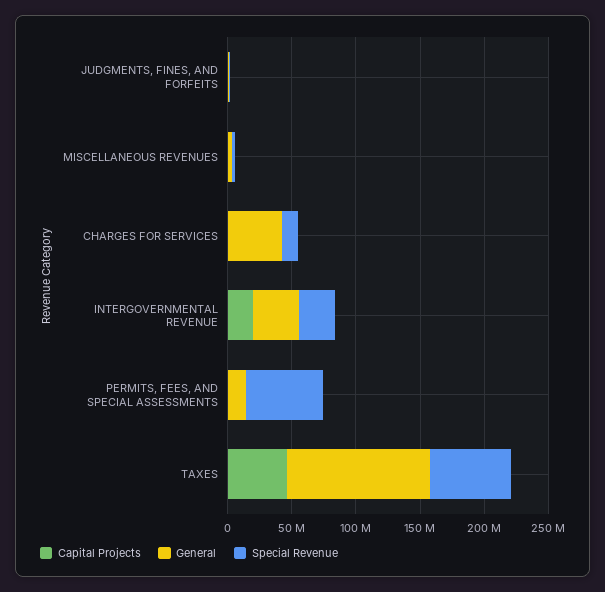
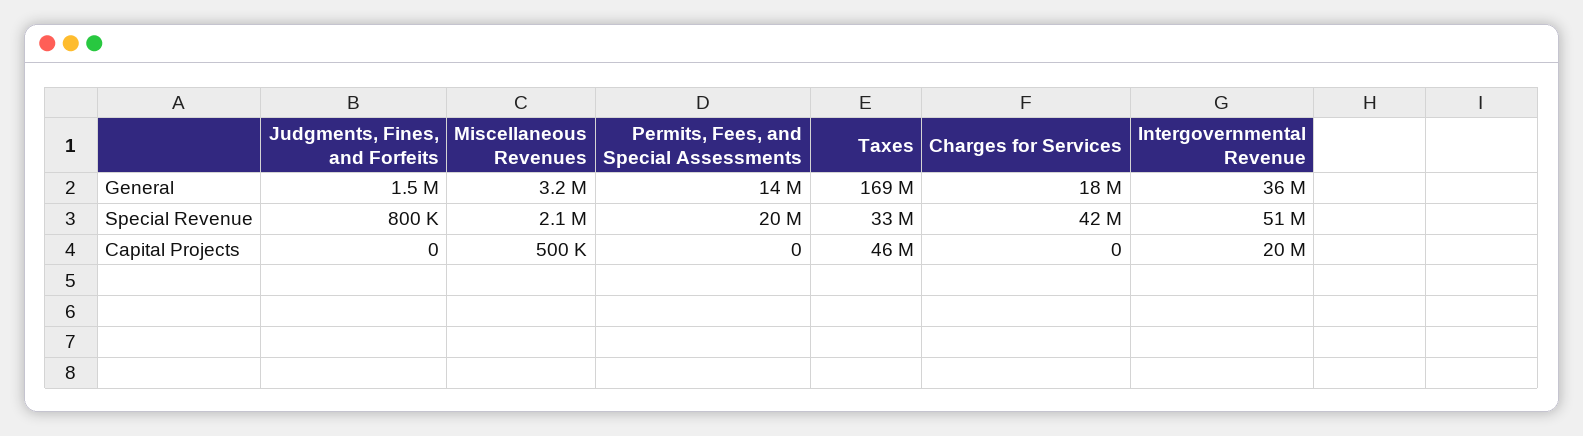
General, CHARGES FOR SERVICES: 40000000 -> 18000000
Special Revenue, CHARGES FOR SERVICES: 10000000 -> 42000000
Special Revenue, INTERGOVERNMENTAL REVENUE: 30000000 -> 51000000
Special Revenue, PERMITS, FEES, AND SPECIAL ASSESSMENTS: 60000000 -> 20000000
General, TAXES: 110000000 -> 169000000
Special Revenue, TAXES: 60000000 -> 33000000

